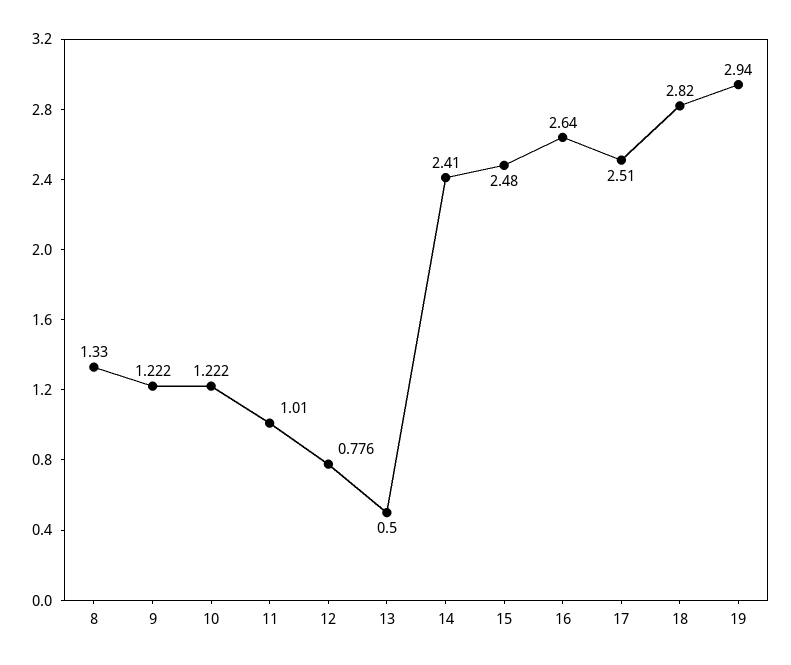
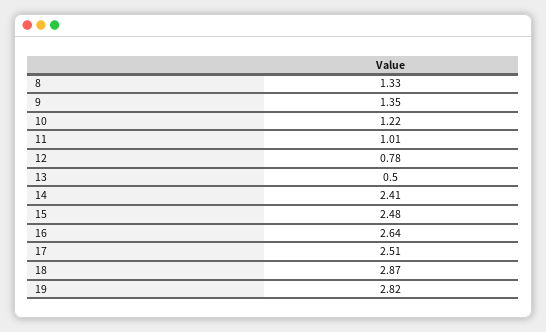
9: 1.222 -> 1.35
18: 2.82 -> 2.87
19: 2.94 -> 2.82

